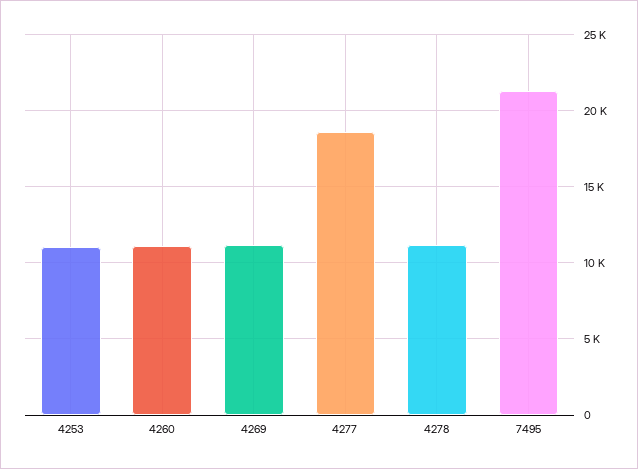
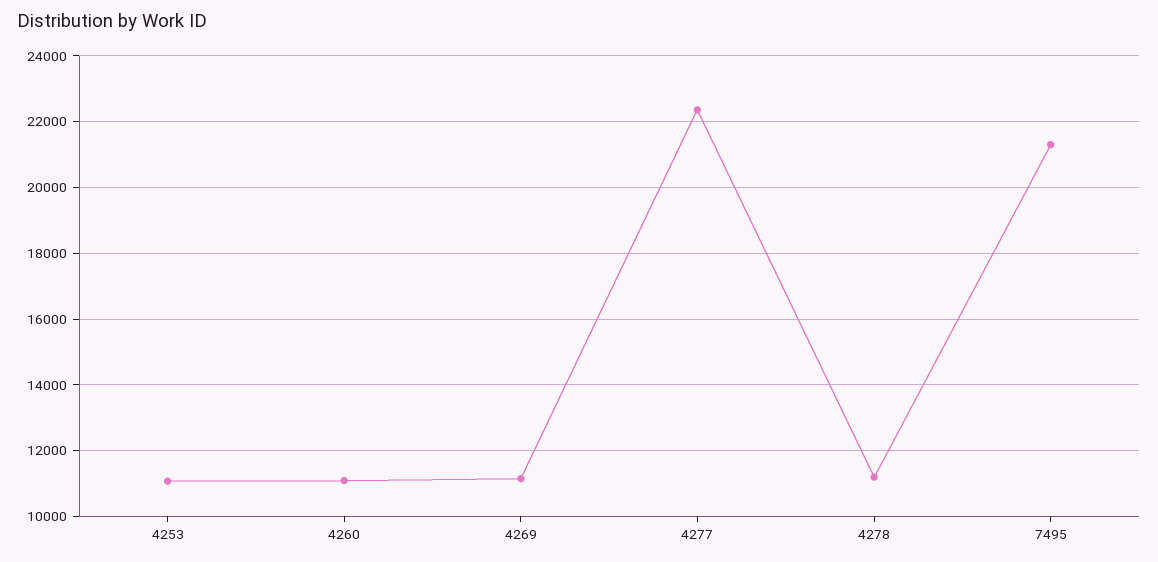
4277: 18500 -> 22400

